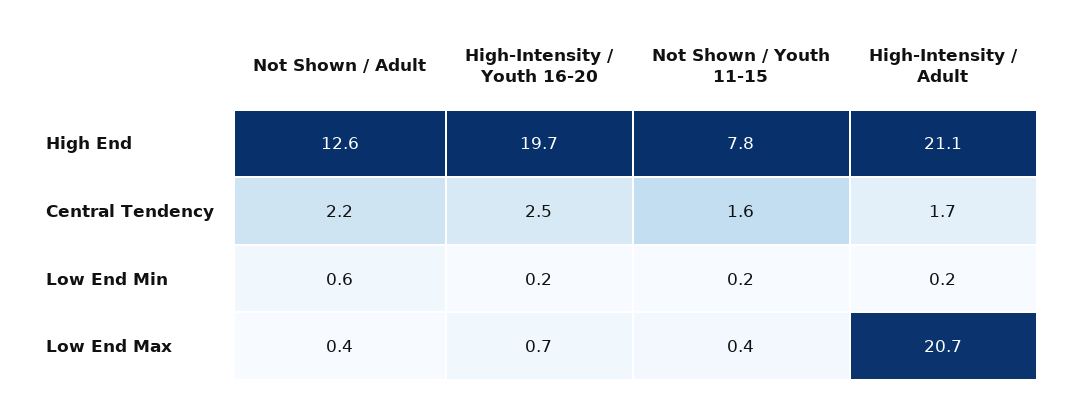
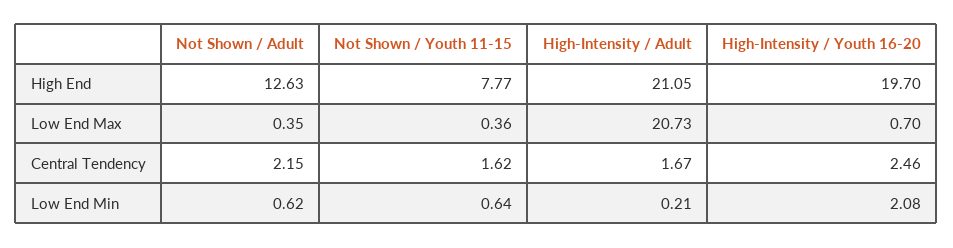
High-Intensity / Youth 16-20, Low End Min: 0.2 -> 2.08
Not Shown / Youth 11-15, Low End Min: 0.2 -> 0.64

